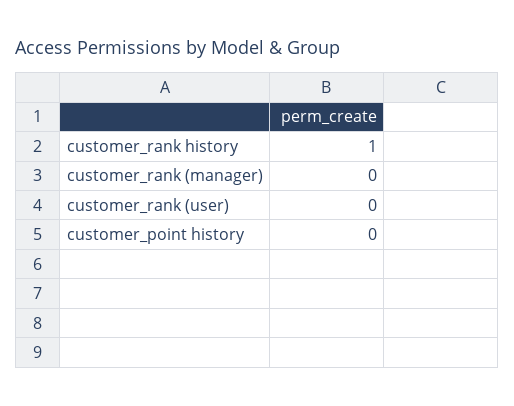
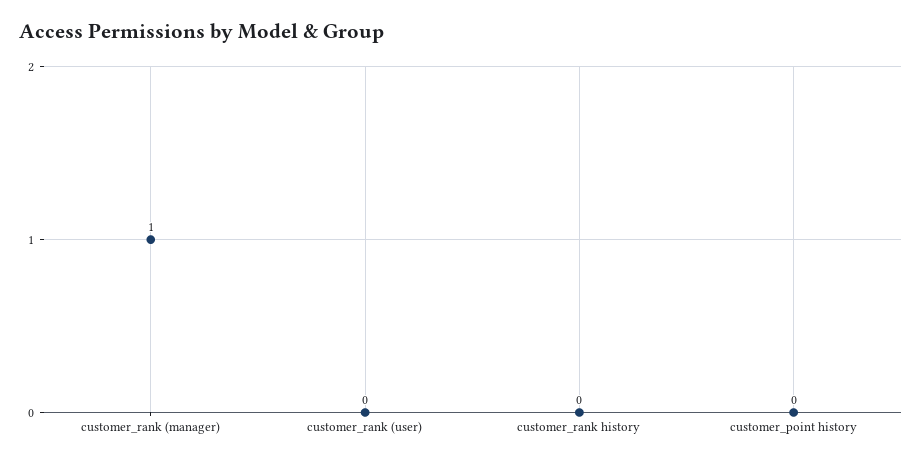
customer_rank history: 1 -> 0
customer_rank (manager): 0 -> 1

